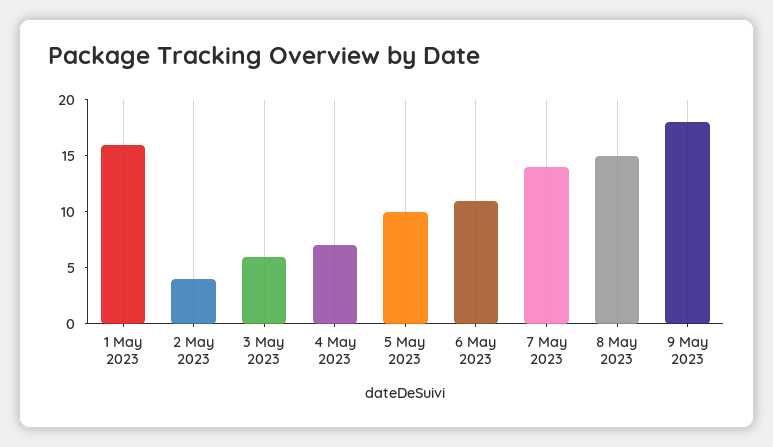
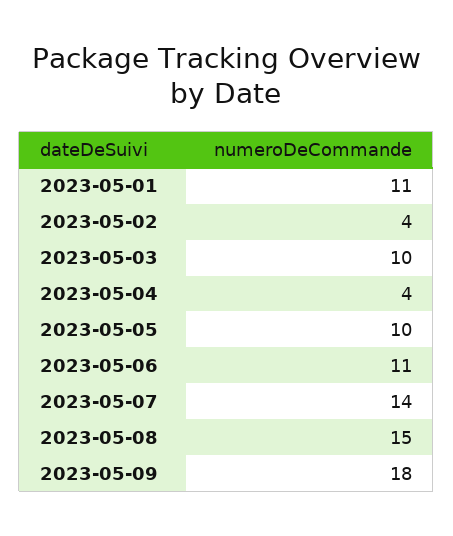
1 May 2023: 16 -> 11
3 May 2023: 6 -> 10
4 May 2023: 7 -> 4

